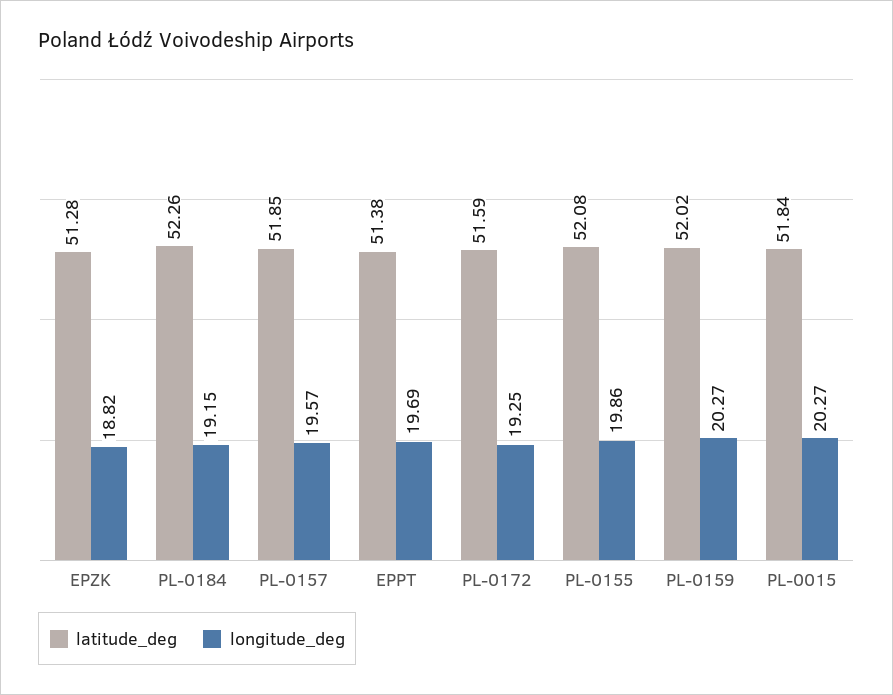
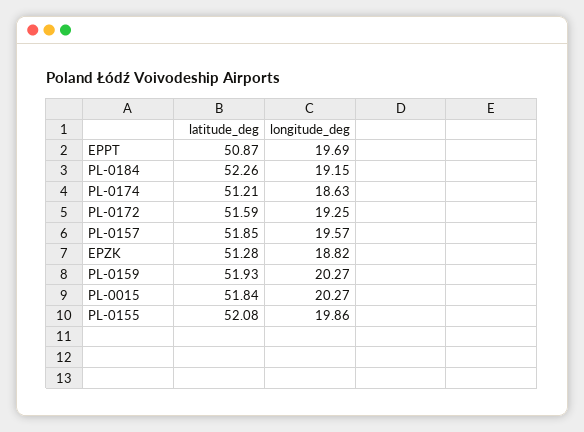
latitude_deg, EPPT: 51.38 -> 50.87
latitude_deg, PL-0159: 52.02 -> 51.93
latitude_deg, PL-0174: none -> 51.21
longitude_deg, PL-0174: none -> 18.63

